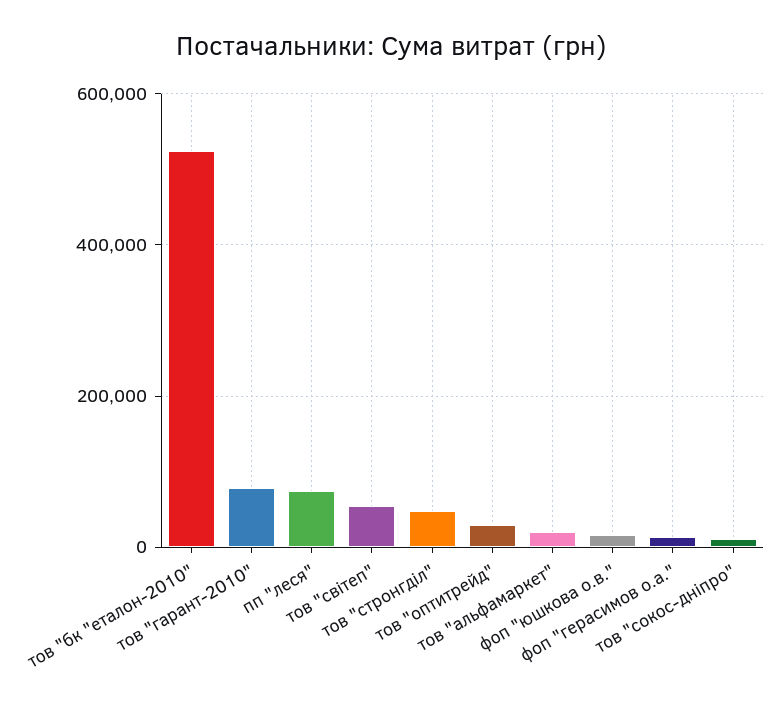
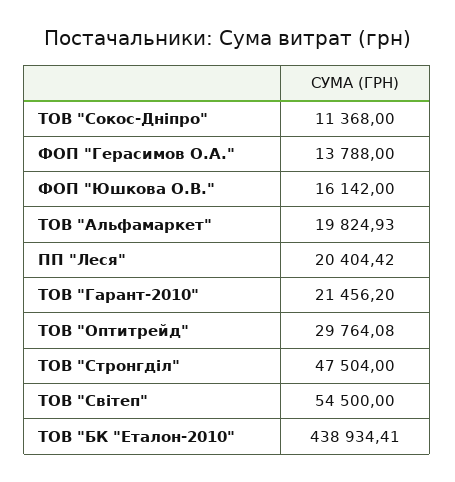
тов "бк "еталон-2010": 520000 -> 438934.41
тов "гарант-2010": 80000 -> 21456.2
пп "леся": 80000 -> 20404.42

